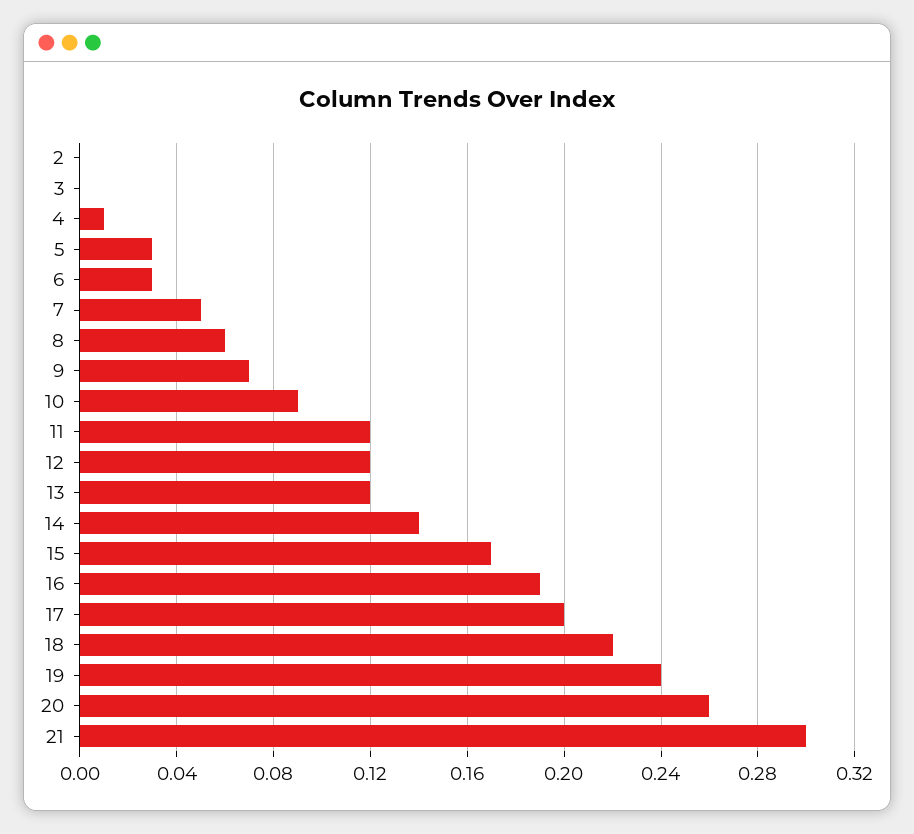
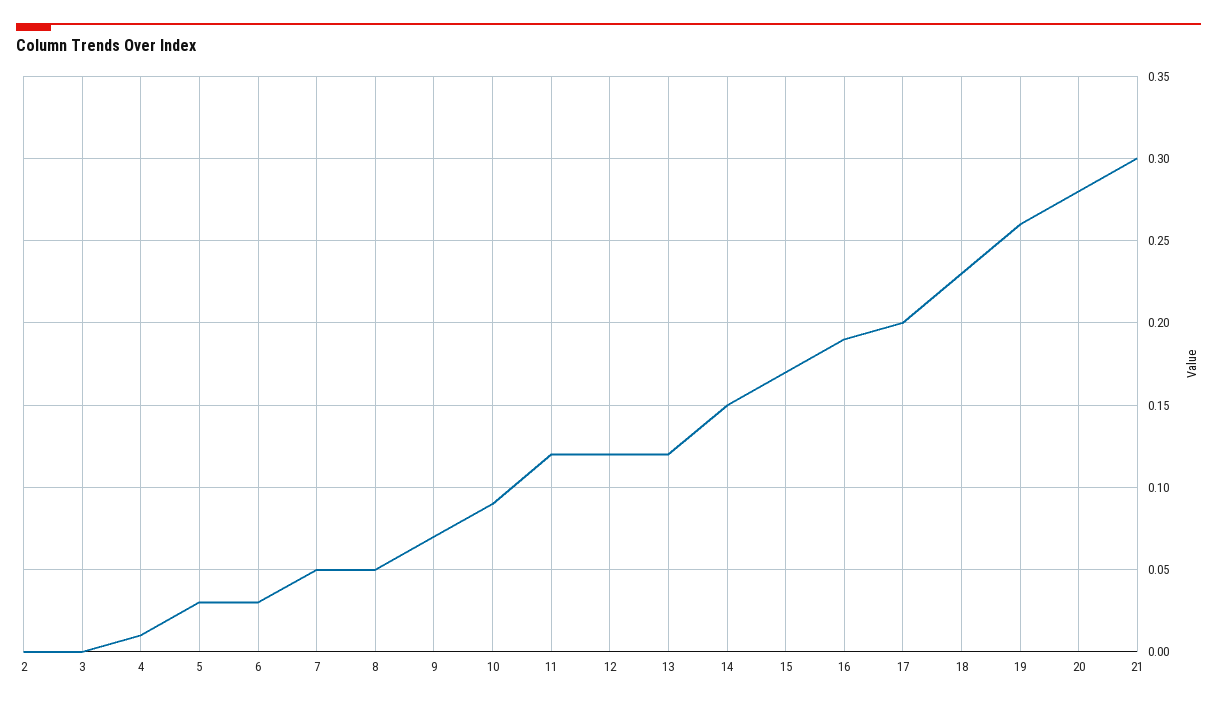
8: 0.06 -> 0.05
14: 0.14 -> 0.15
18: 0.22 -> 0.23
19: 0.24 -> 0.26
20: 0.26 -> 0.28

